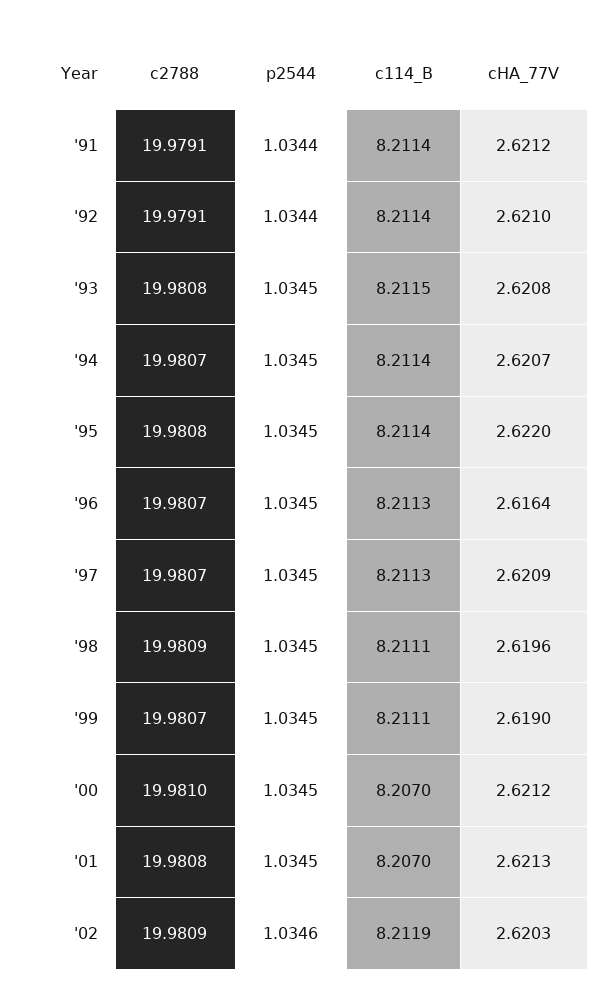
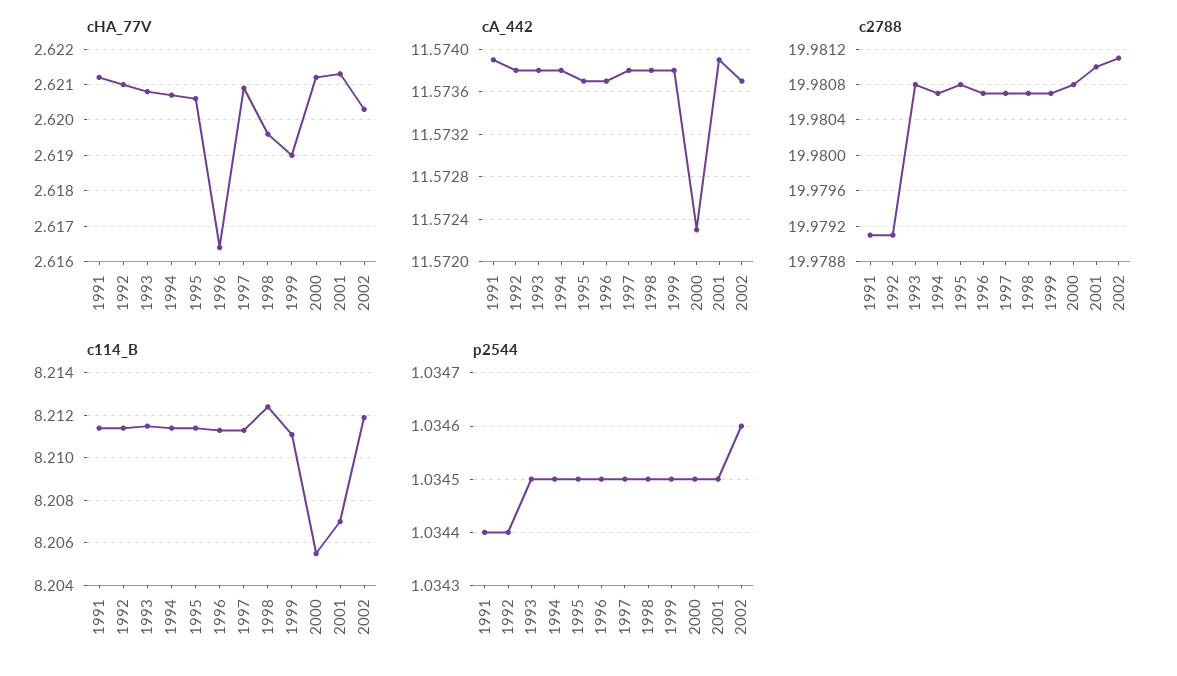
cHA_77V, '95: 2.622 -> 2.6205
c2788, '98: 19.9809 -> 19.9807
c114_B, '98: 8.2111 -> 8.2125
c2788, '00: 19.981 -> 19.9808
c114_B, '00: 8.207 -> 8.2055
c2788, '01: 19.9808 -> 19.981
c2788, '02: 19.9809 -> 19.9811
cA_442, '91: none -> 11.5739
cA_442, '92: none -> 11.5738
cA_442, '93: none -> 11.5738
cA_442, '94: none -> 11.5738
cA_442, '95: none -> 11.5737
cA_442, '96: none -> 11.5737
cA_442, '97: none -> 11.5738
cA_442, '98: none -> 11.5738
cA_442, '99: none -> 11.5738
cA_442, '00: none -> 11.5723
cA_442, '01: none -> 11.5739
cA_442, '02: none -> 11.5737

